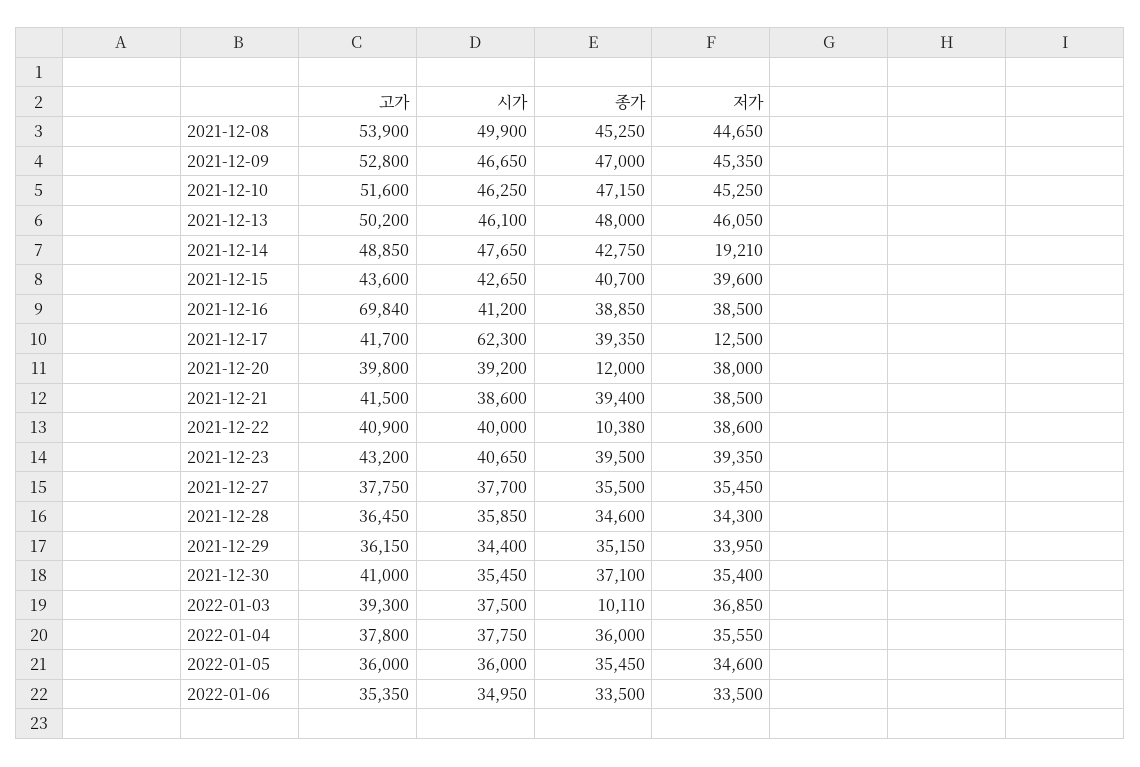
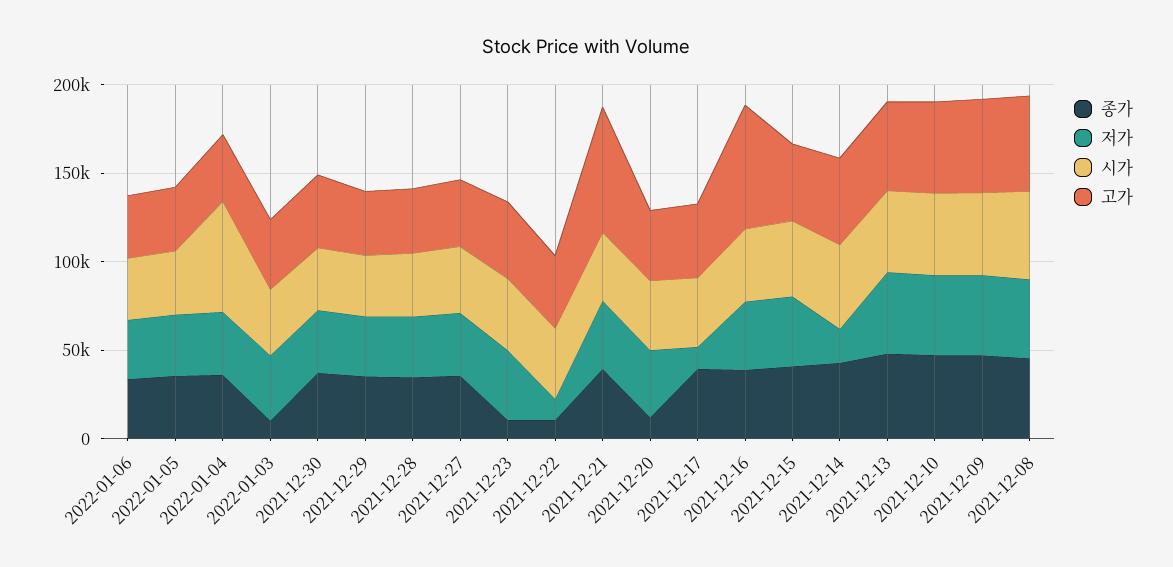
시가, 2021-12-17: 62300 -> 40000
고가, 2021-12-21: 41500 -> 70000
저가, 2021-12-22: 38600 -> 10000
종가, 2021-12-23: 39500 -> 10000
시가, 2022-01-04: 37750 -> 60000

